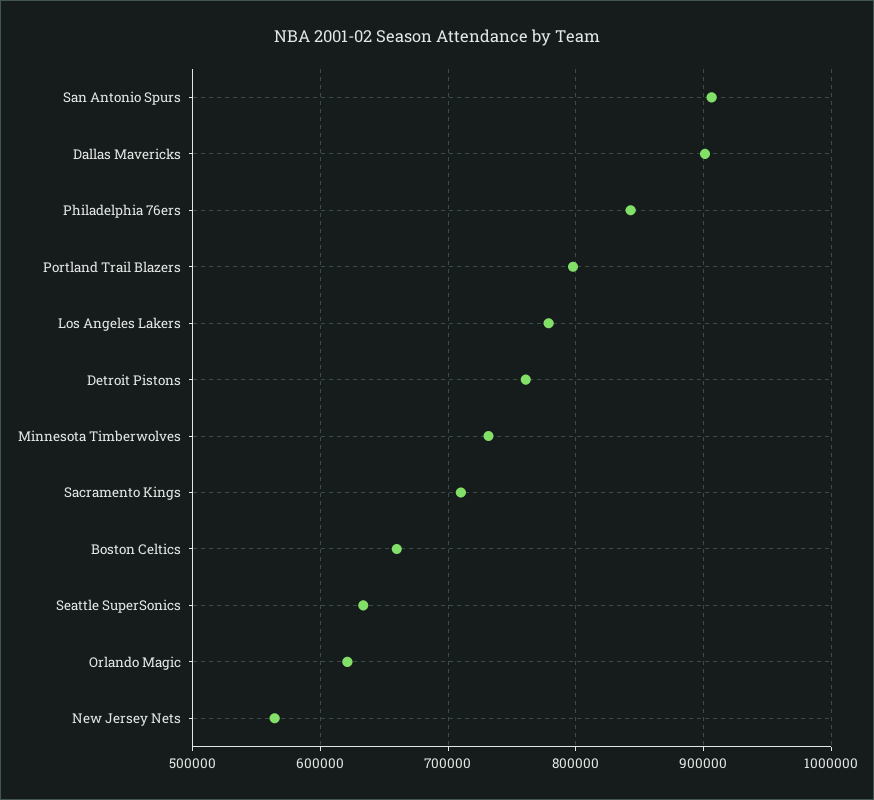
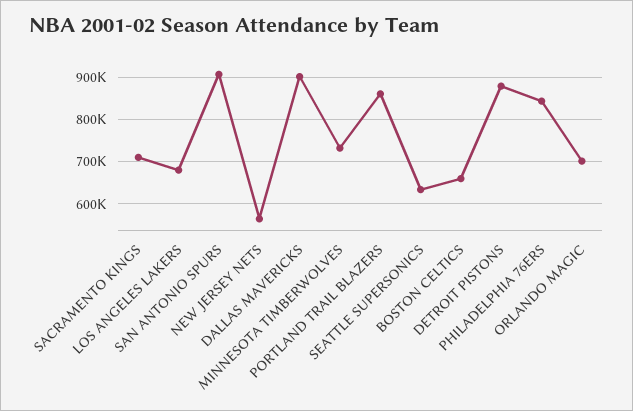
Portland Trail Blazers: 800000 -> 860000
Los Angeles Lakers: 780000 -> 680000
Detroit Pistons: 760000 -> 880000
Orlando Magic: 620000 -> 700000

